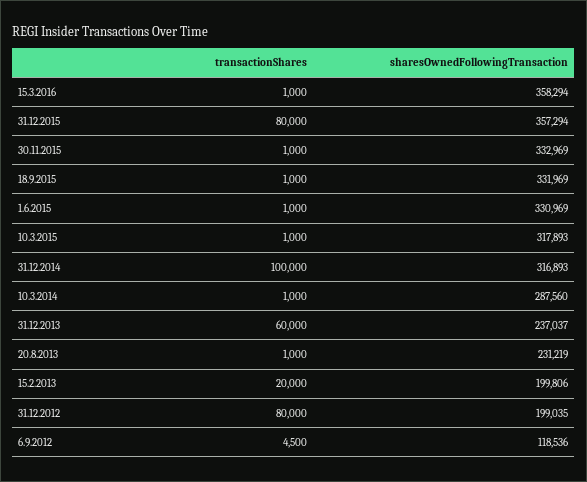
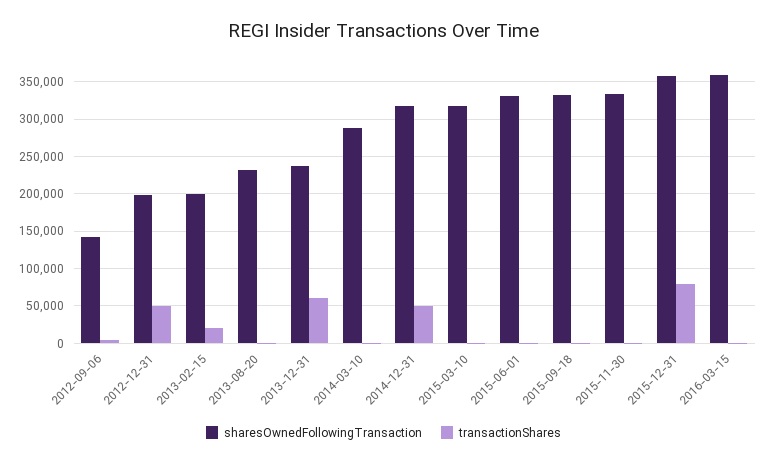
transactionShares, 31.12.2014: 100000 -> 50000
transactionShares, 31.12.2012: 80000 -> 50000
sharesOwnedFollowingTransaction, 6.9.2012: 118536 -> 140000

